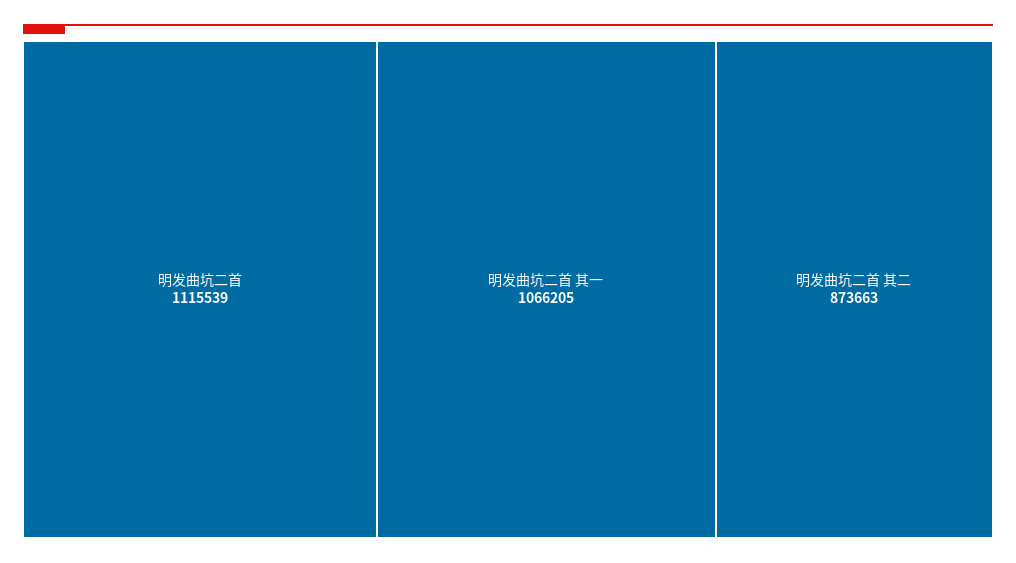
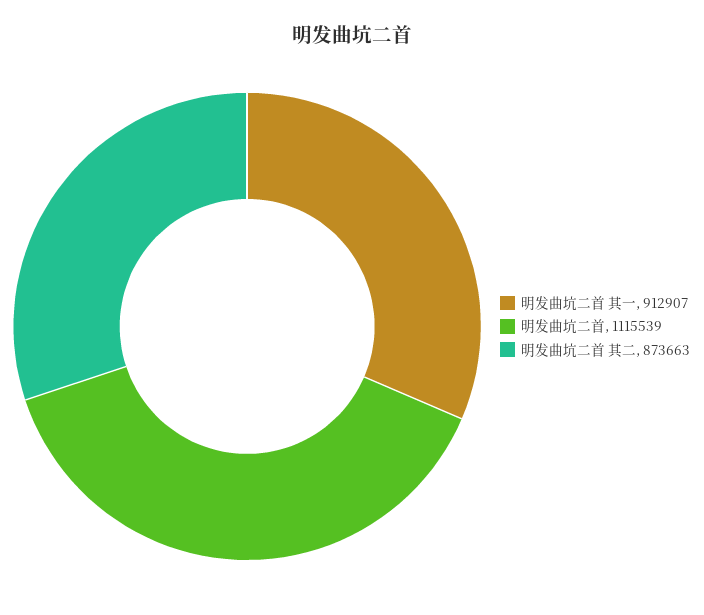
明发曲坑二首 其一: 1066205 -> 912907

